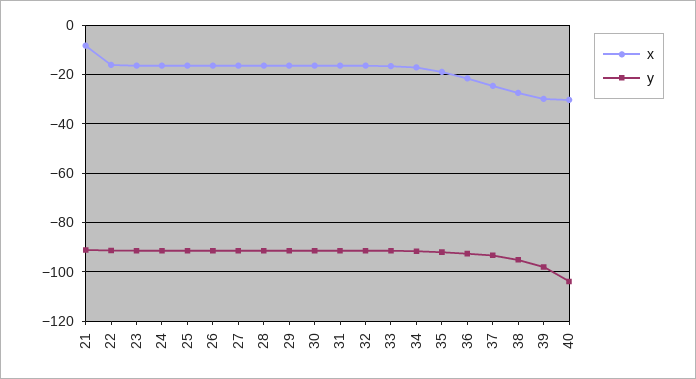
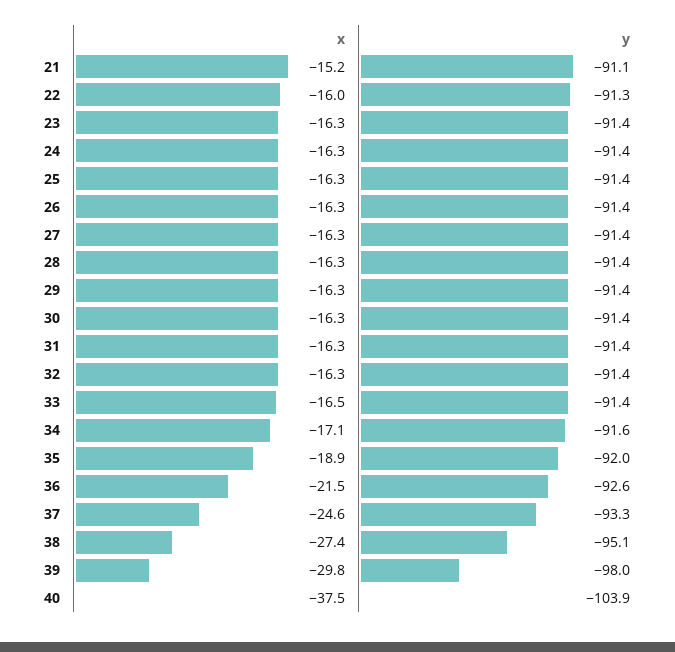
x, 21: -7.5 -> -15.2
x, 40: -30 -> -37.5

